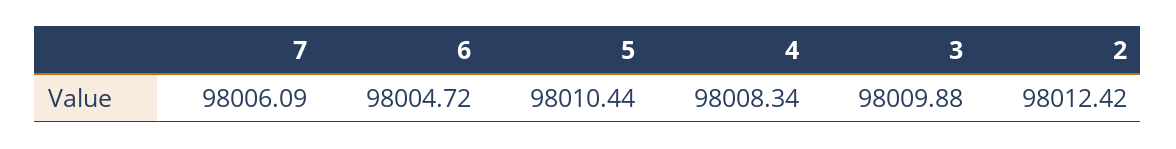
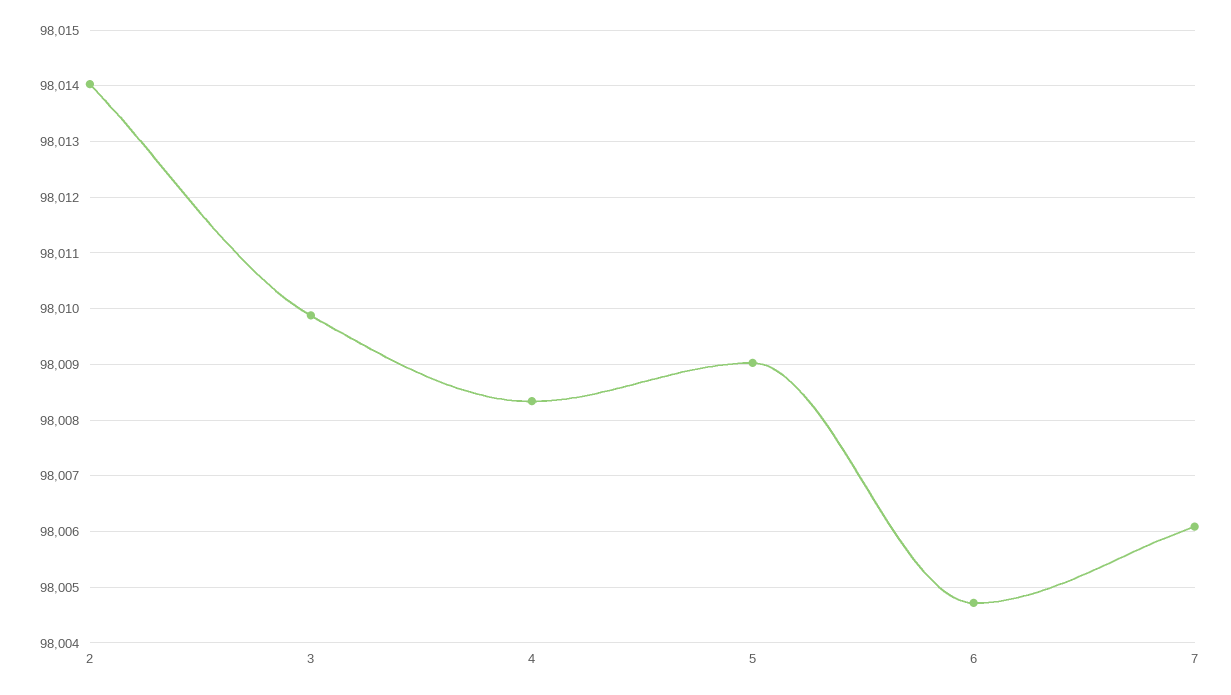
5: 98010.44 -> 98009
2: 98012.42 -> 98014

